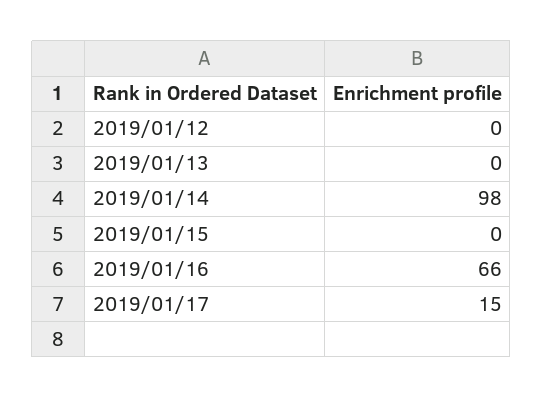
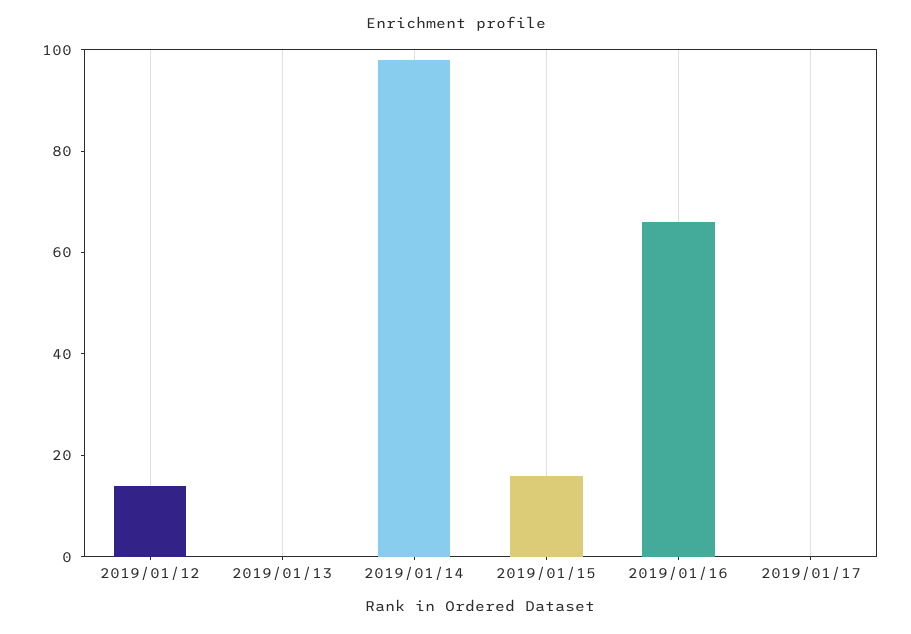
2019/01/12: 0 -> 15
2019/01/15: 0 -> 15
2019/01/17: 15 -> 0

